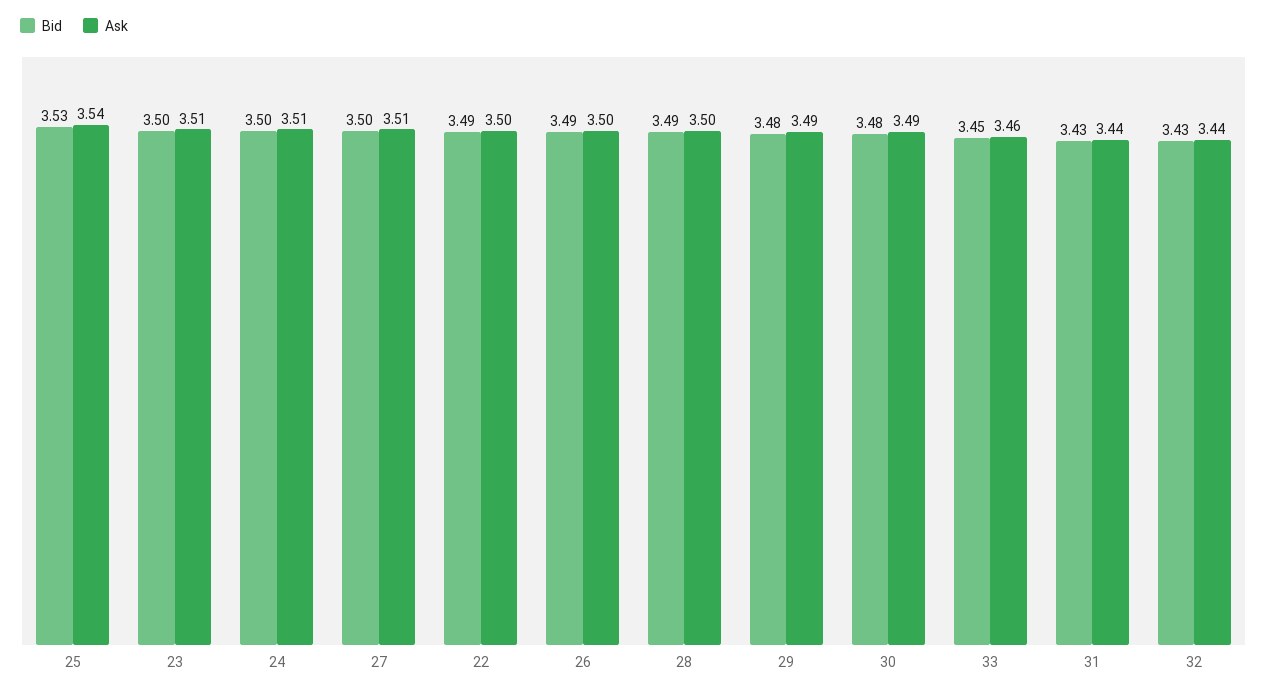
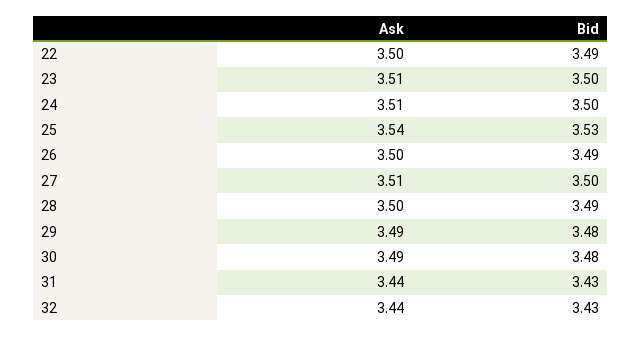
Bid, 33: 3.45 -> none
Ask, 33: 3.46 -> none

